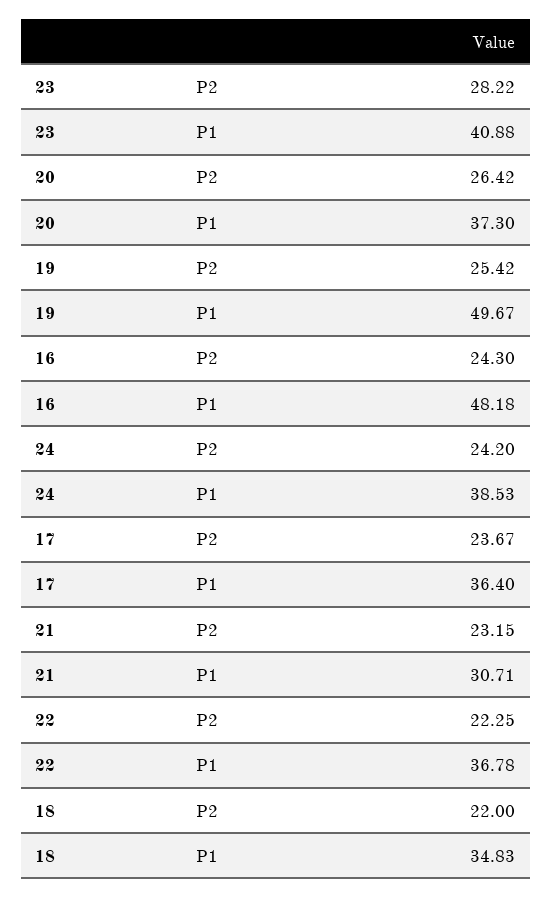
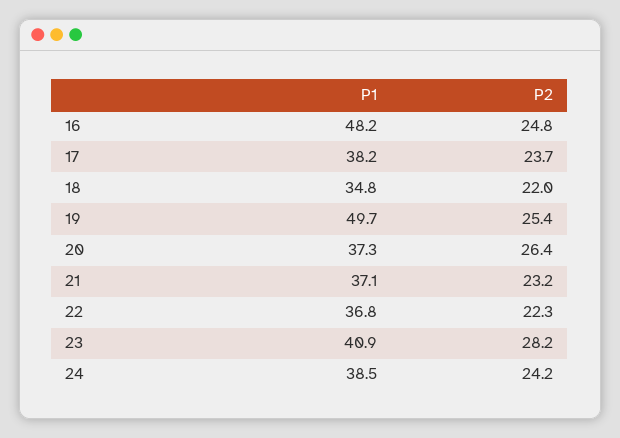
16, P2: 24.3 -> 24.8
17, P1: 36.4 -> 38.2
21, P1: 30.71 -> 37.1

